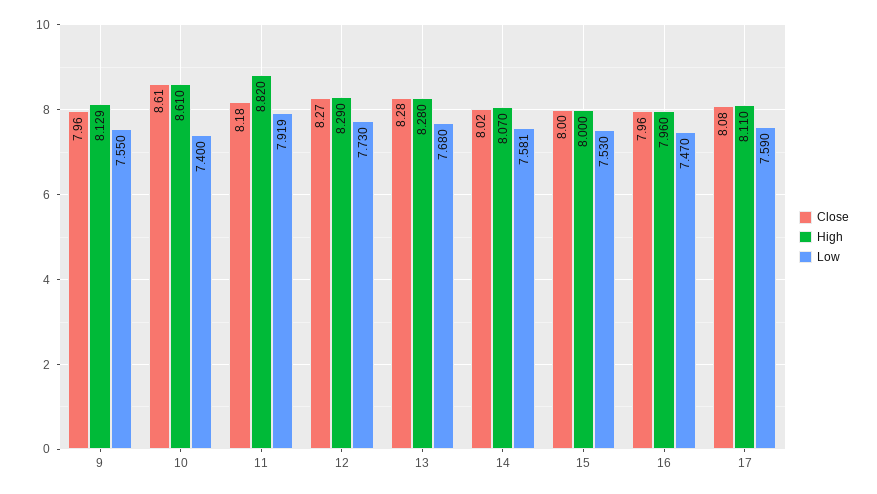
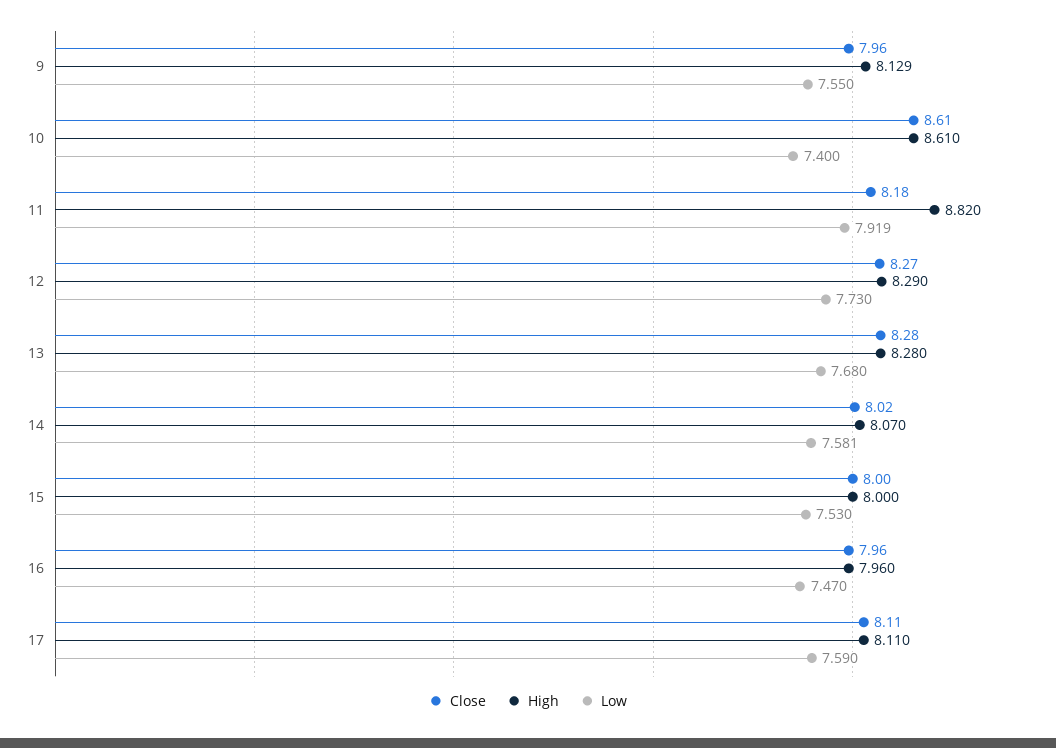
Close, 17: 8.08 -> 8.11

